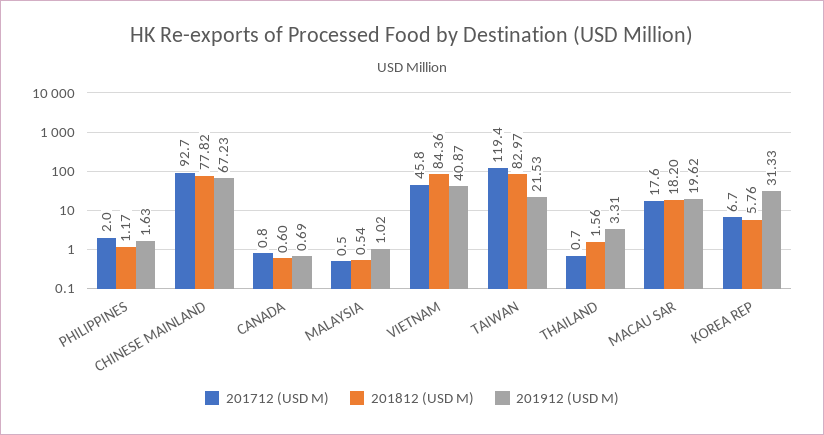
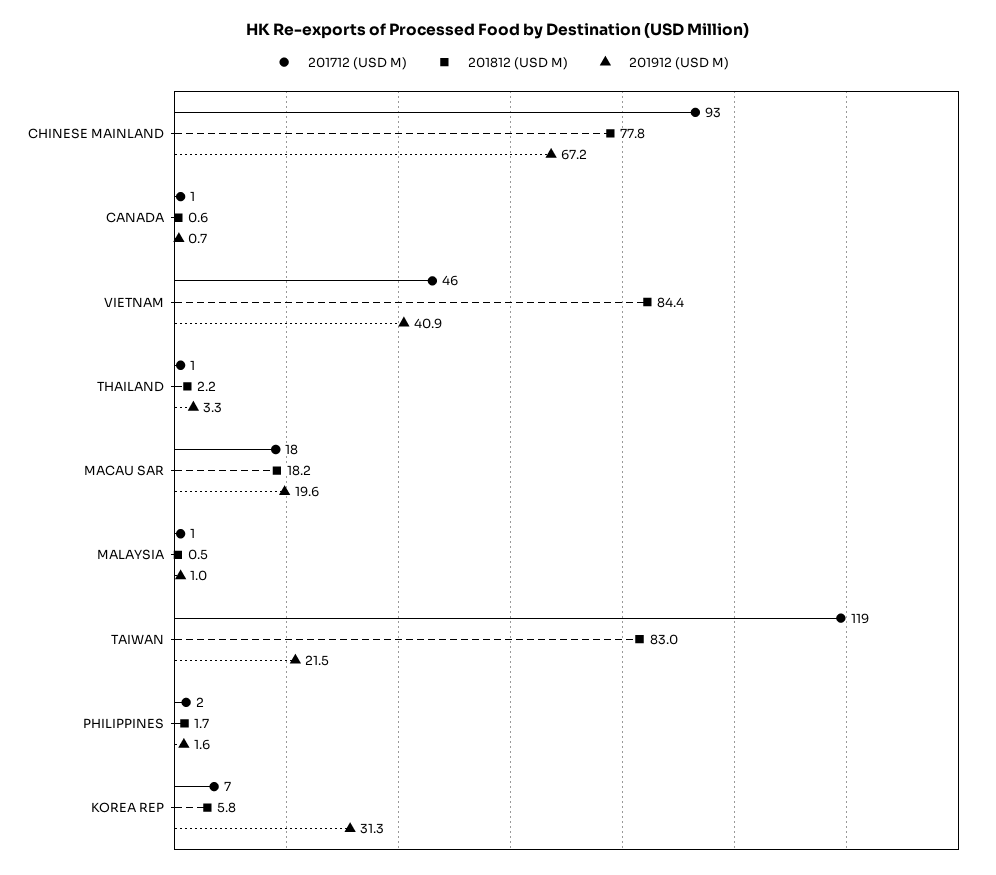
201812 (USD M), PHILIPPINES: 1.17 -> 1.7
201812 (USD M), THAILAND: 1.56 -> 2.2

